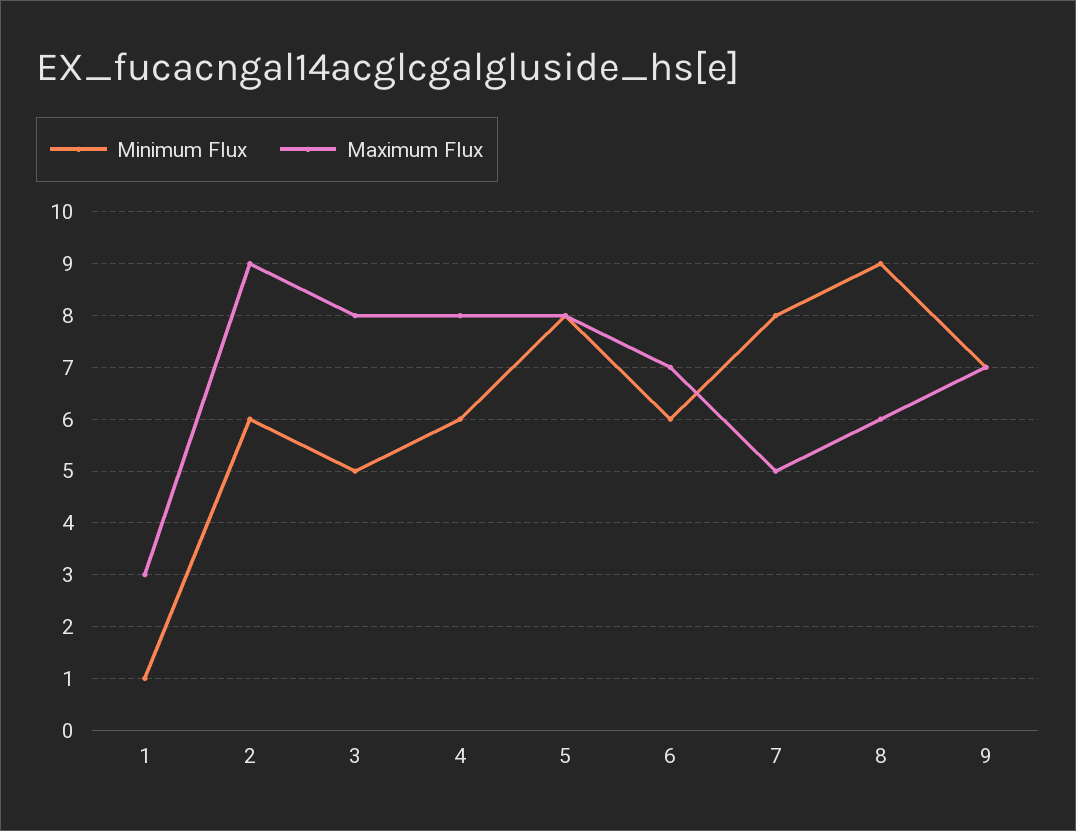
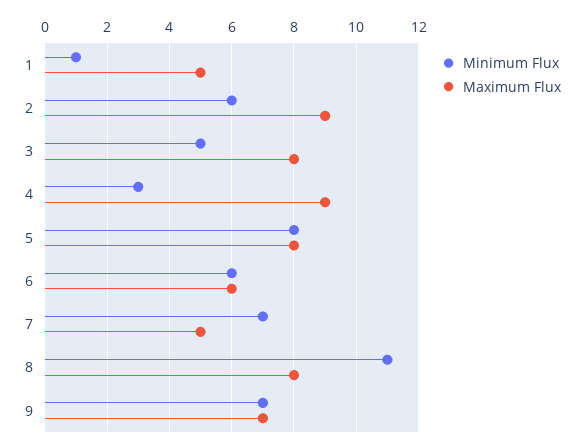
Maximum Flux, 1: 3 -> 5
Minimum Flux, 4: 6 -> 3
Maximum Flux, 4: 8 -> 9
Maximum Flux, 6: 7 -> 6
Minimum Flux, 7: 8 -> 7
Minimum Flux, 8: 9 -> 11
Maximum Flux, 8: 6 -> 8

